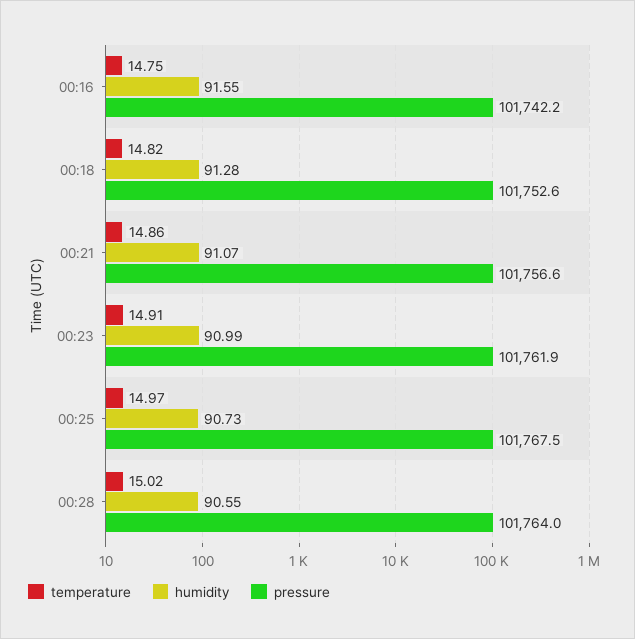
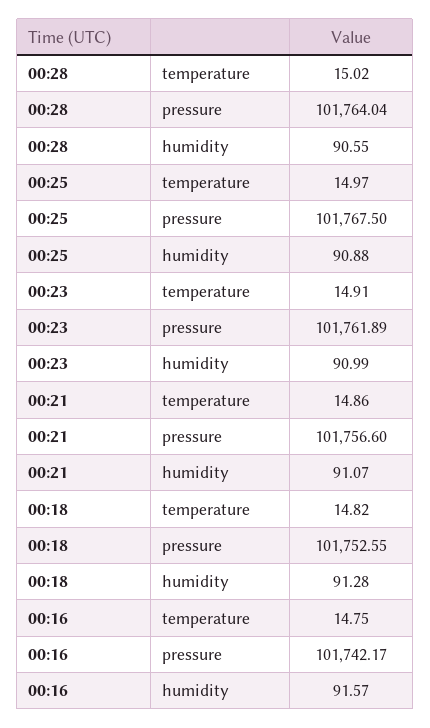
humidity, 00:16: 91.55 -> 91.57
humidity, 00:25: 90.73 -> 90.88

